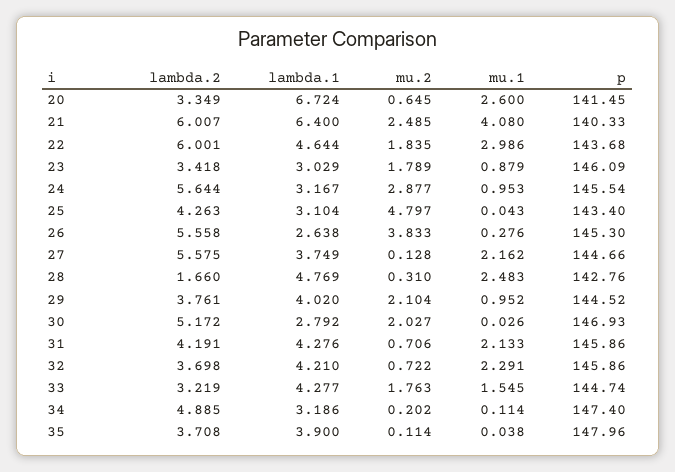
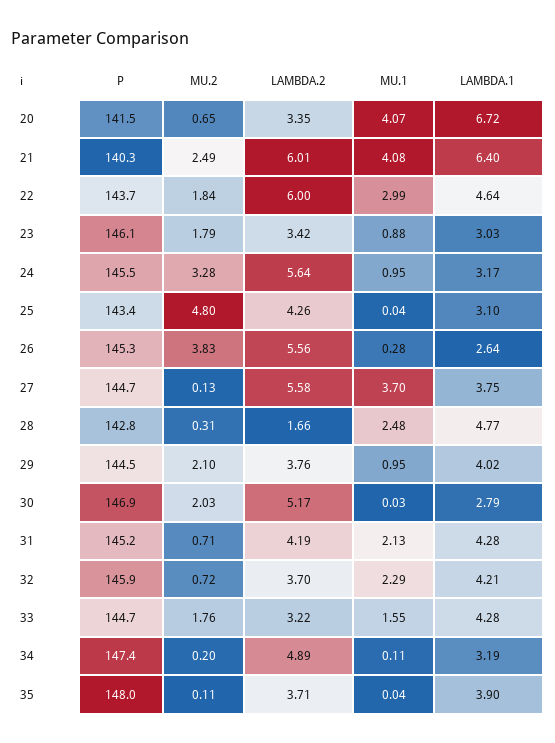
mu.1, 20: 2.6 -> 4.07
mu.2, 24: 2.877 -> 3.28
mu.1, 27: 2.162 -> 3.7
p, 31: 145.86 -> 145.2

